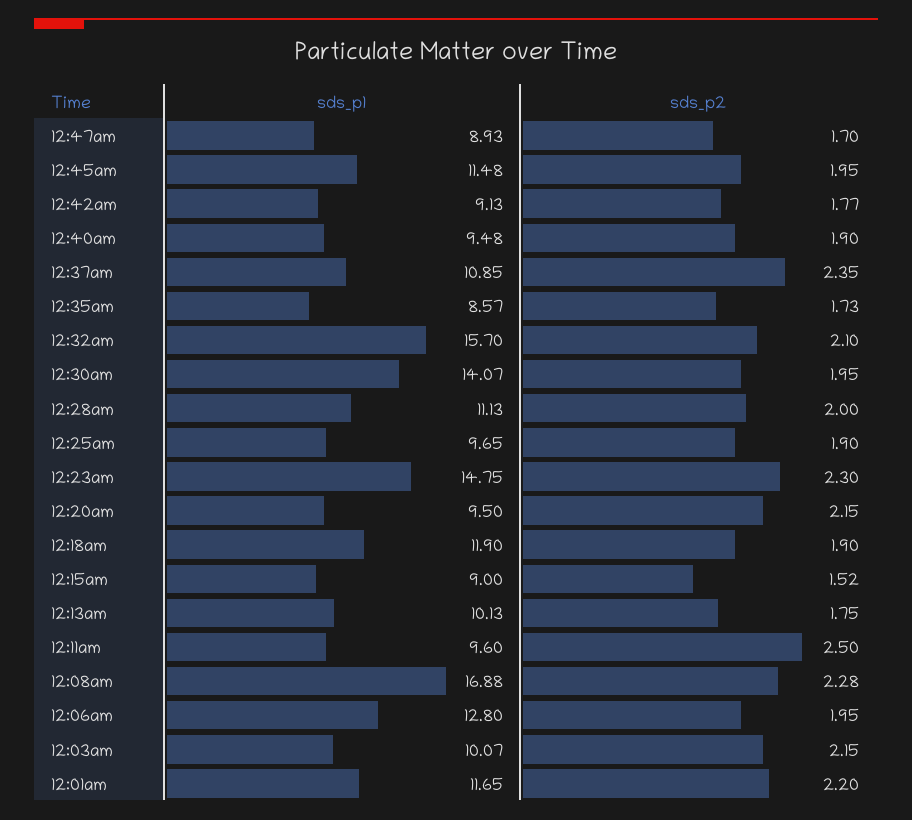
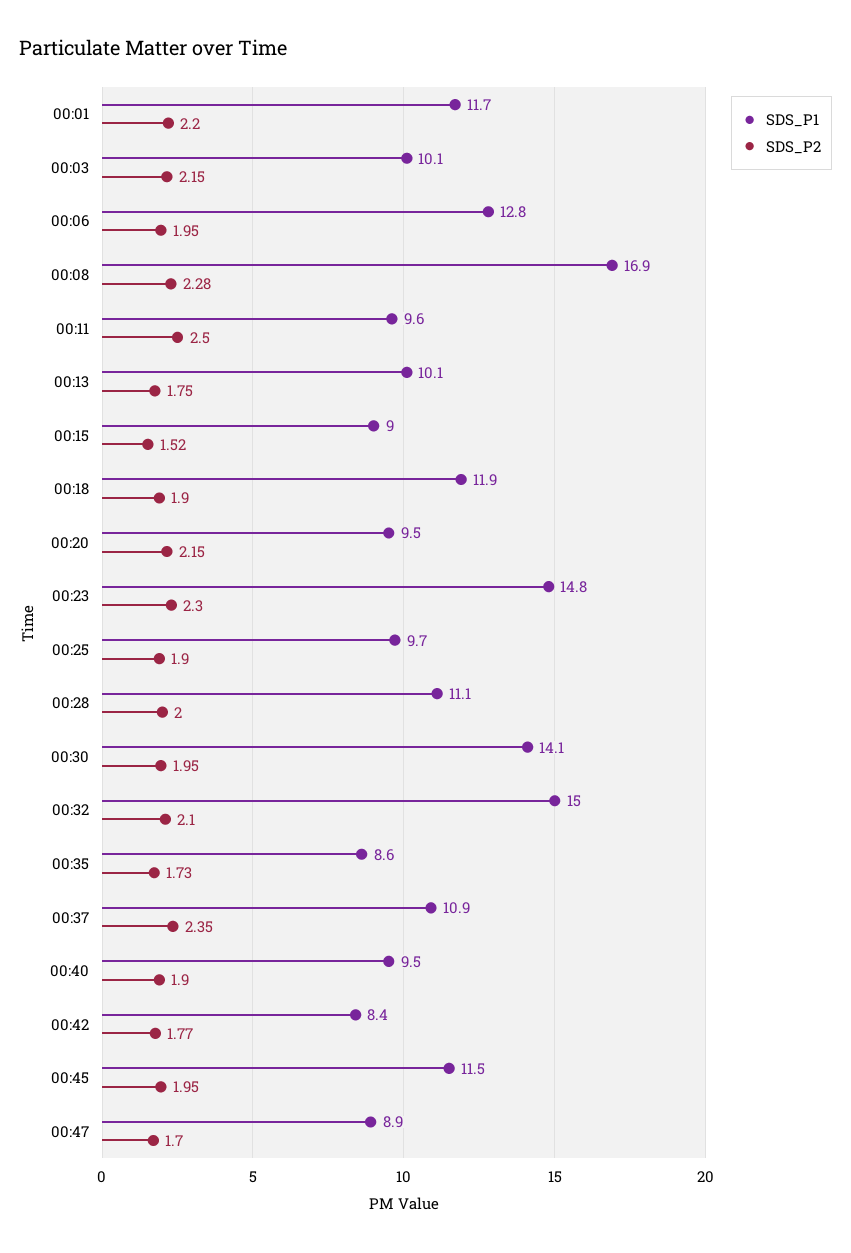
sds_p1, 12:42am: 9.13 -> 8.4
sds_p1, 12:32am: 15.7 -> 15

